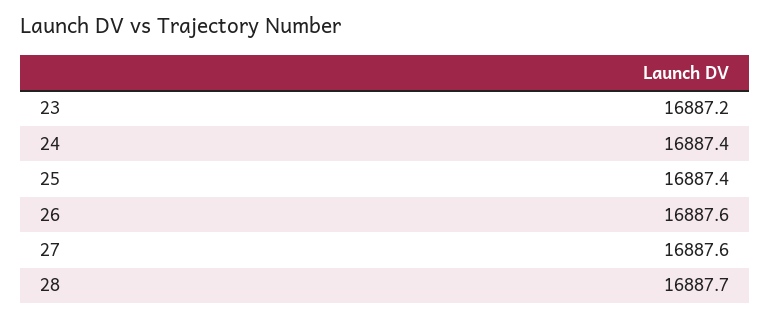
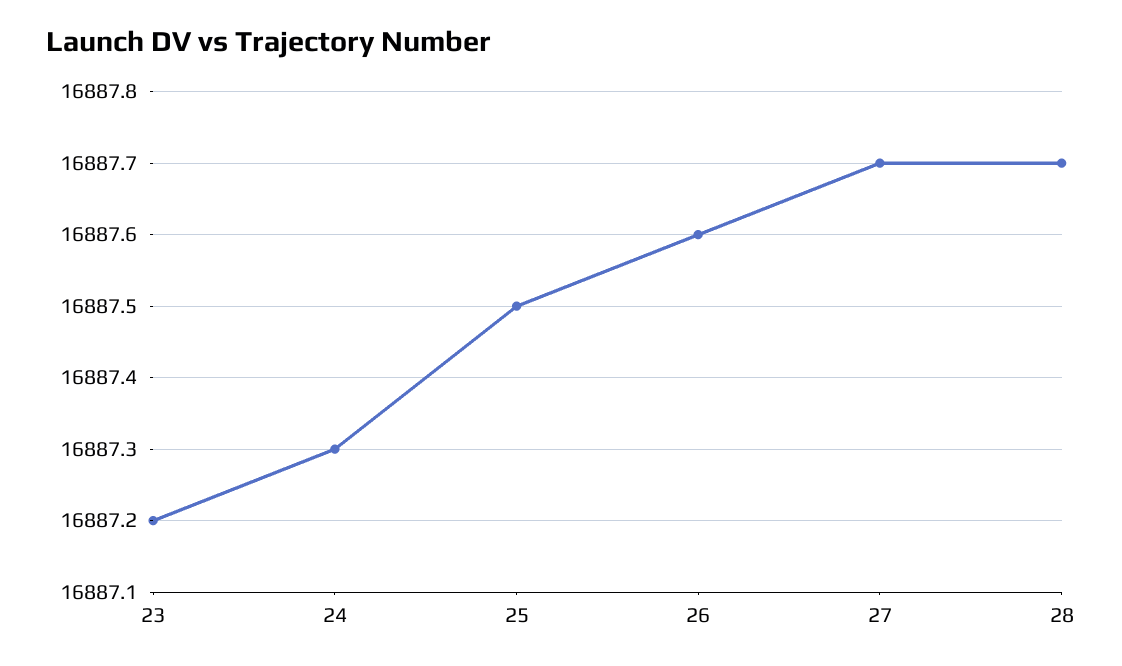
24: 16887.4 -> 16887.3
25: 16887.4 -> 16887.5
27: 16887.6 -> 16887.7

